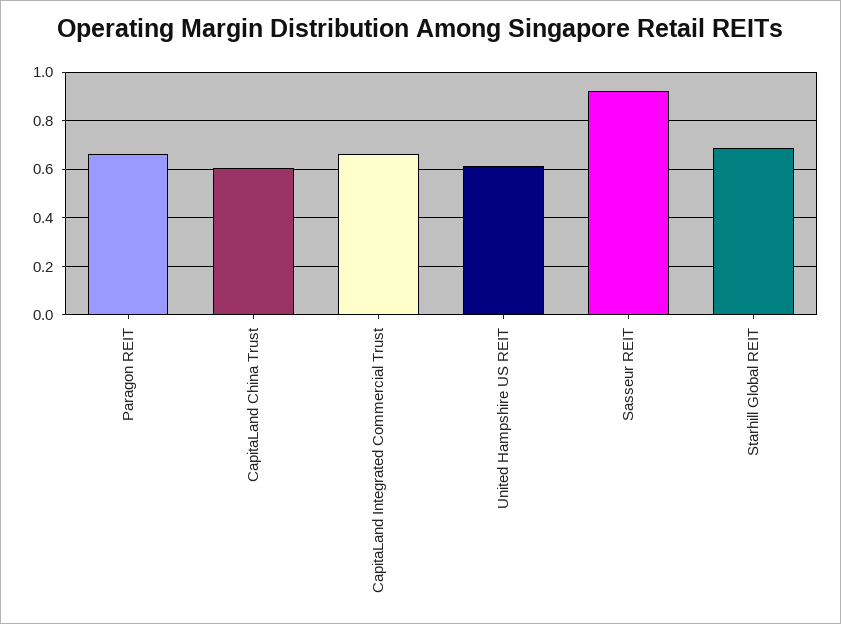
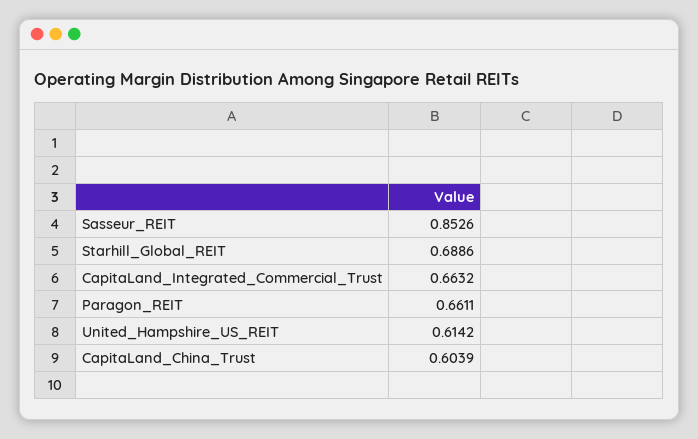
Sasseur REIT: 0.925 -> 0.8526

